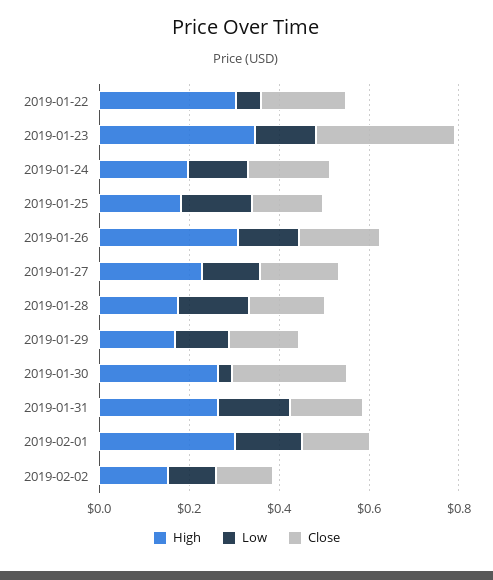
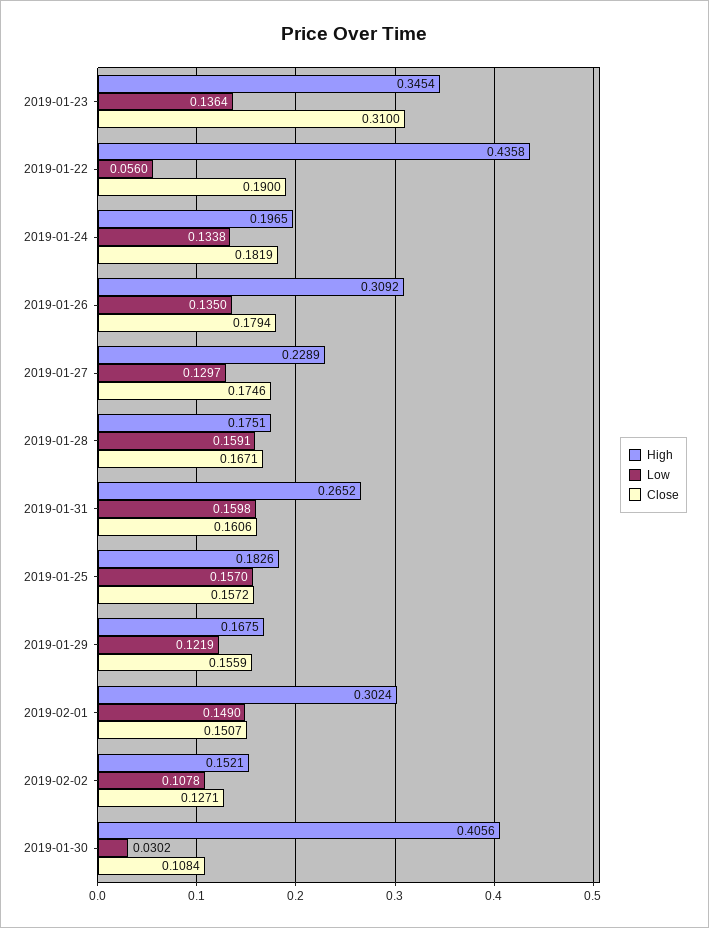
High, 2019-01-22: 0.3 -> 0.4358
High, 2019-01-30: 0.25 -> 0.4056
Close, 2019-01-30: 0.25 -> 0.1084

